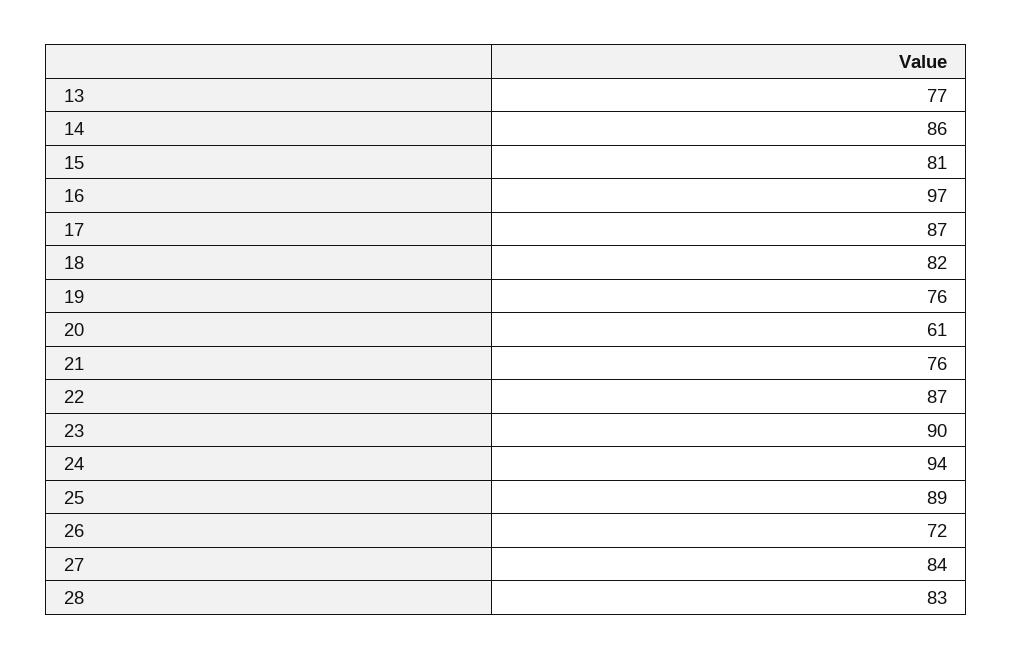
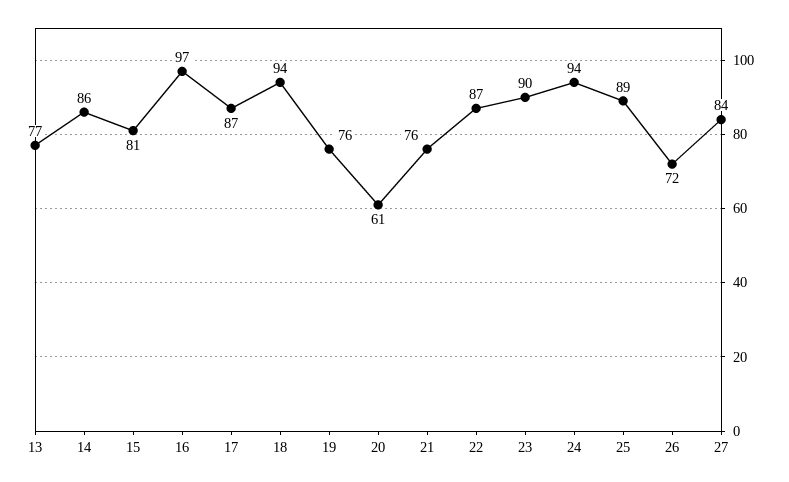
18: 82 -> 94
28: 83 -> none

